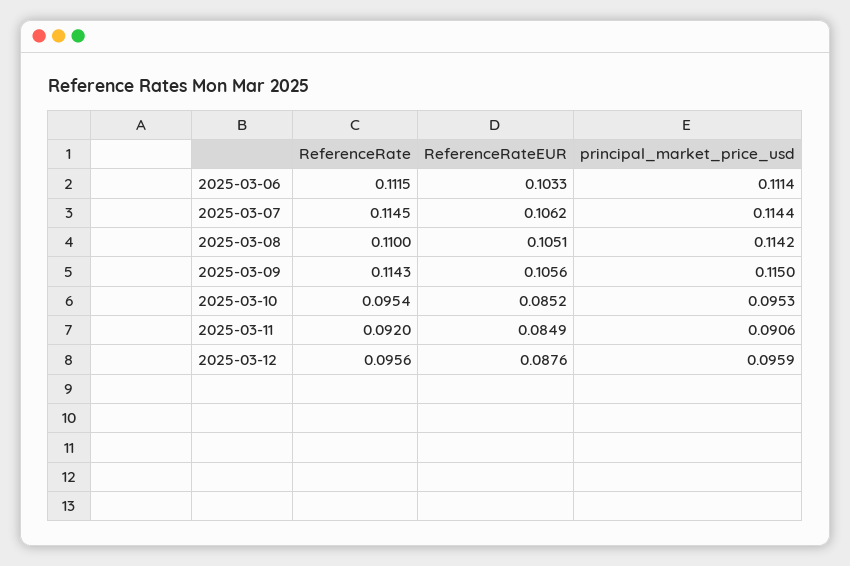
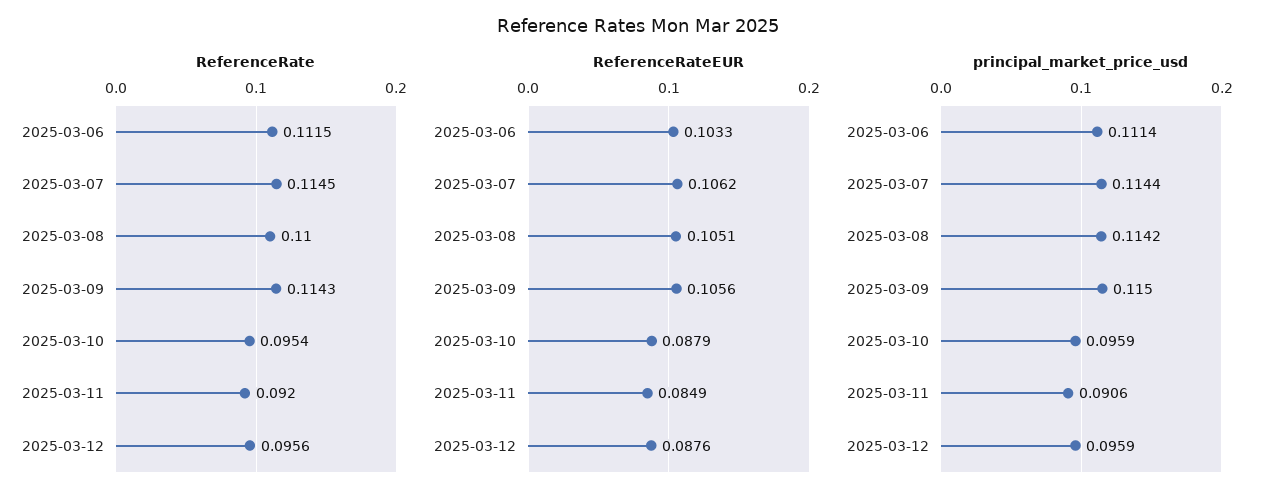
ReferenceRateEUR, 2025-03-10: 0.0852 -> 0.0879
principal_market_price_usd, 2025-03-10: 0.0953 -> 0.0959

